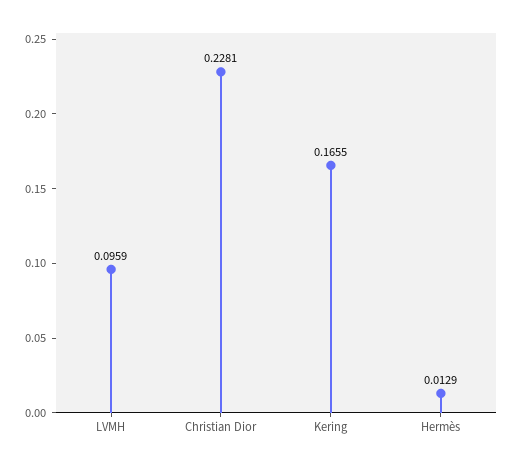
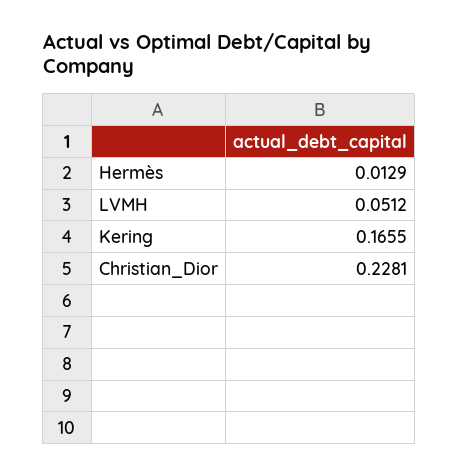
LVMH: 0.0959 -> 0.0512

